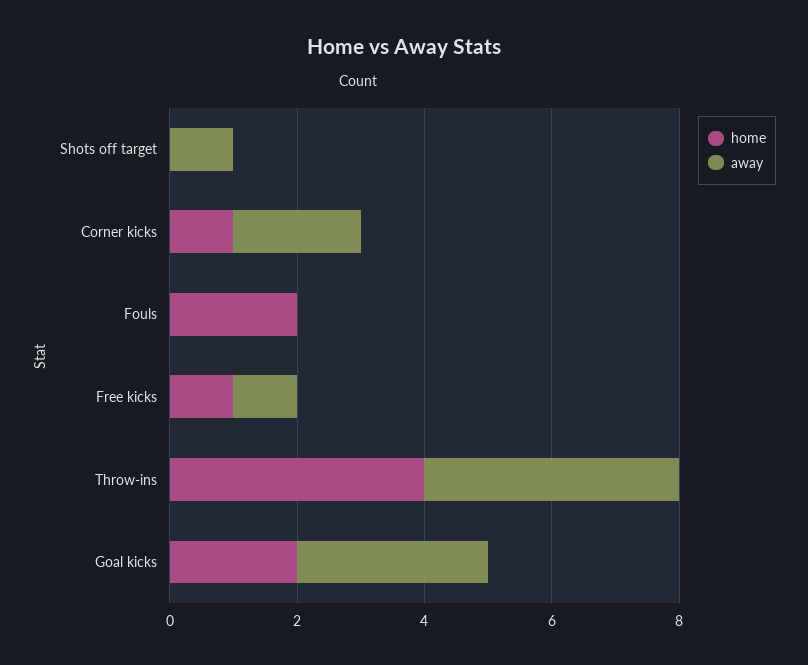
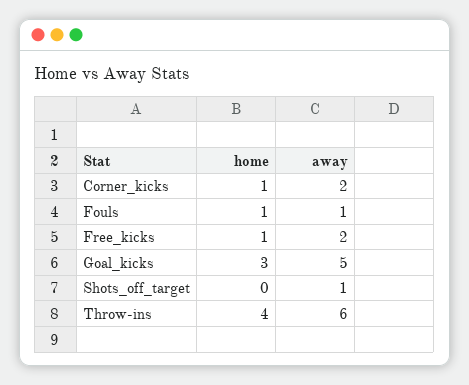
home, Fouls: 2 -> 1
away, Fouls: 0 -> 1
away, Free kicks: 1 -> 2
away, Throw-ins: 4 -> 6
home, Goal kicks: 2 -> 3
away, Goal kicks: 3 -> 5

